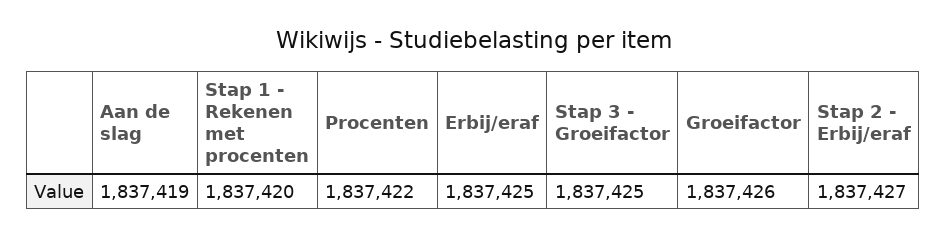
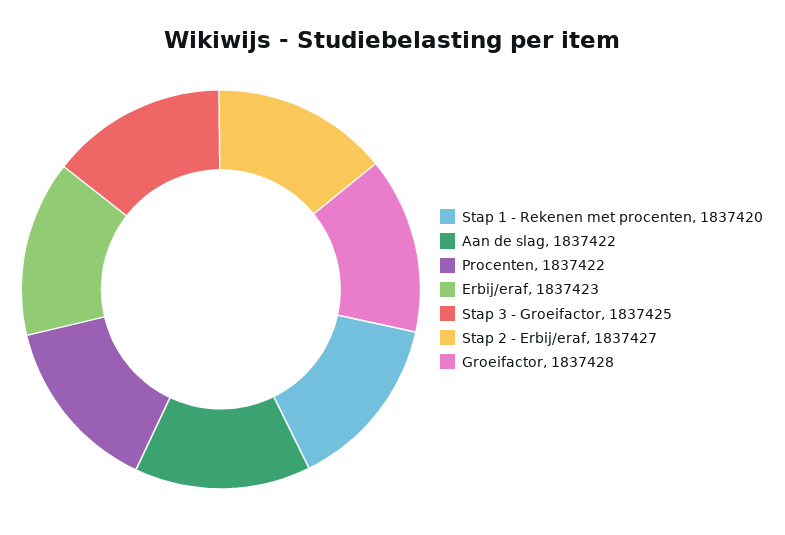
Aan de slag: 1837419 -> 1837422
Erbij/eraf: 1837425 -> 1837423
Groeifactor: 1837426 -> 1837428

